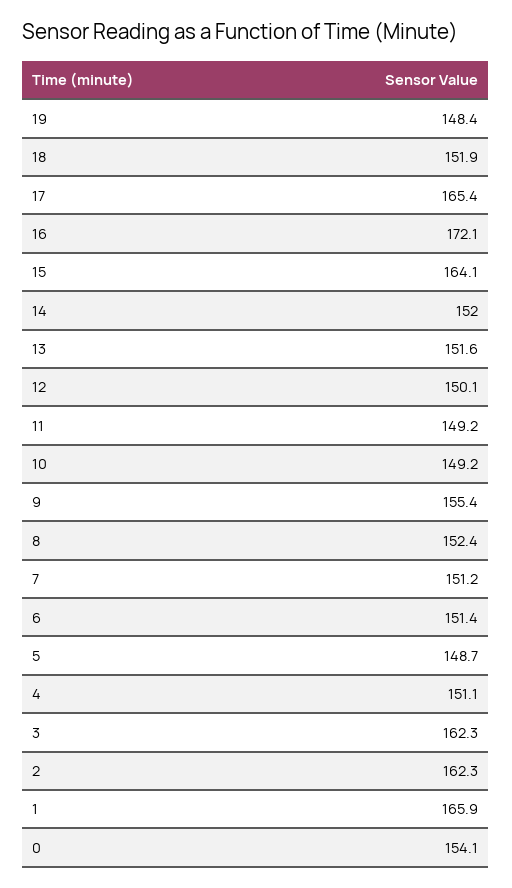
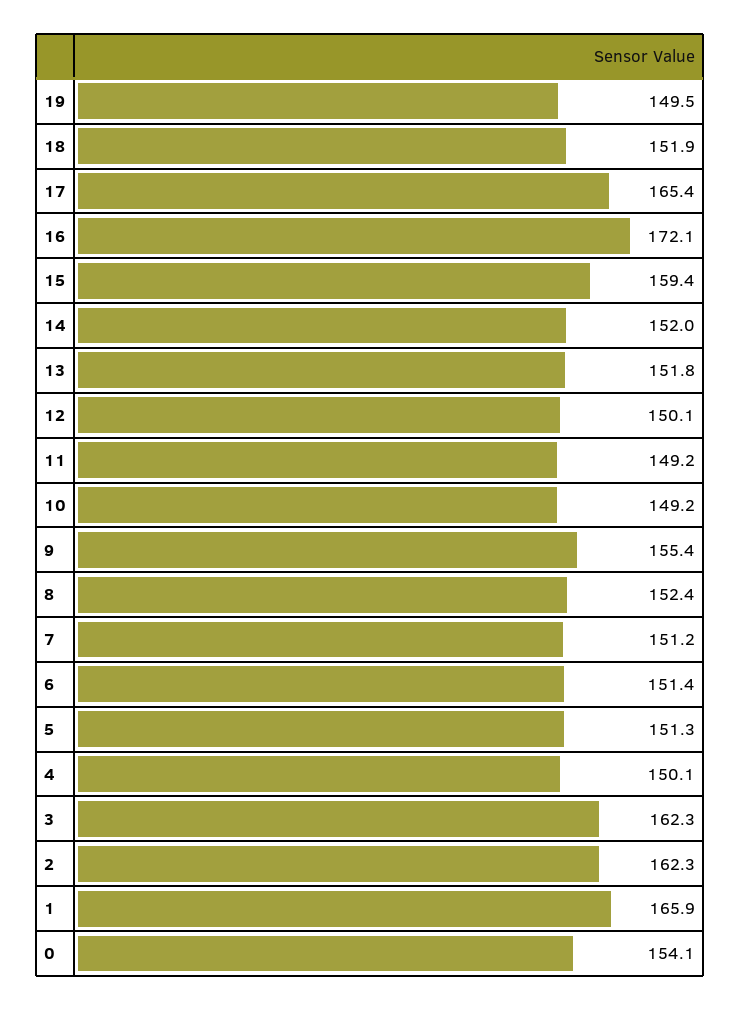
19: 148.4 -> 149.5
15: 164.1 -> 159.4
13: 151.6 -> 151.8
5: 148.7 -> 151.3
4: 151.1 -> 150.1

